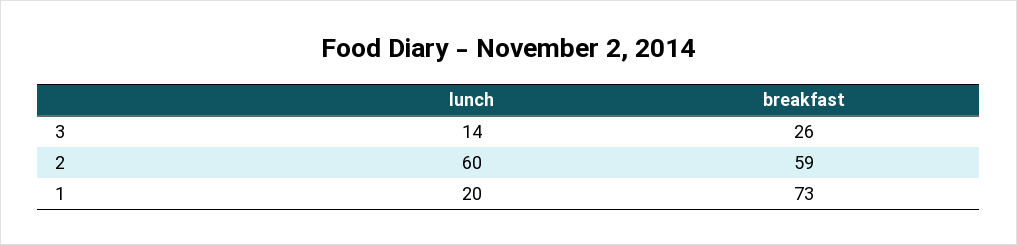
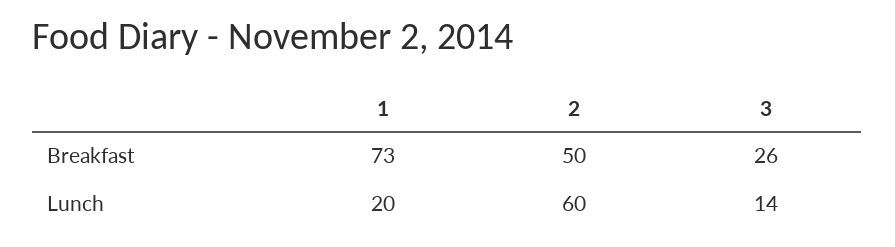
breakfast, 2: 59 -> 50

